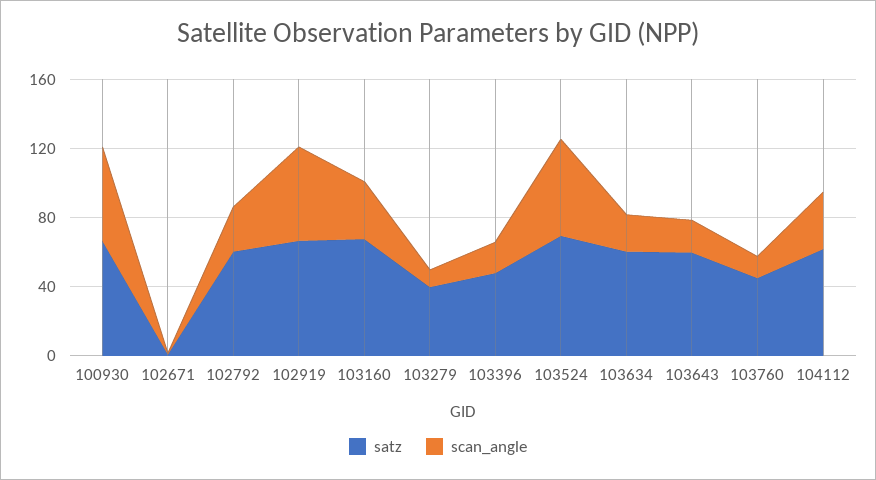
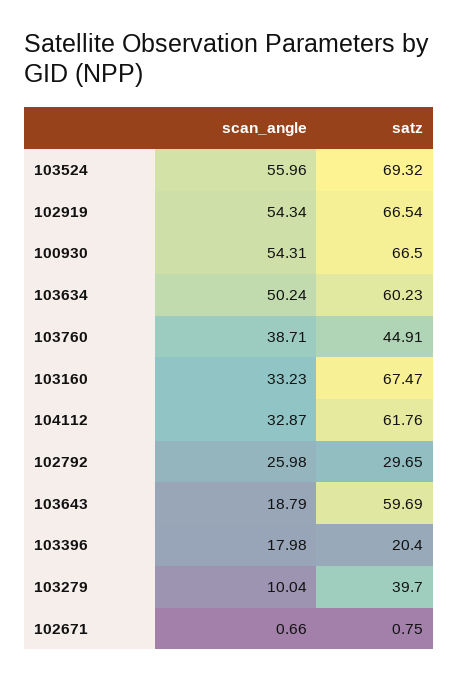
satz, 102792: 60 -> 29.65
satz, 103396: 50 -> 20.4
scan_angle, 103634: 20 -> 50.24
scan_angle, 103760: 10 -> 38.71

